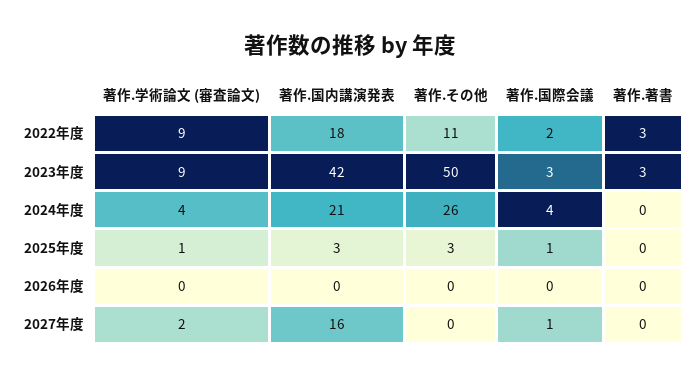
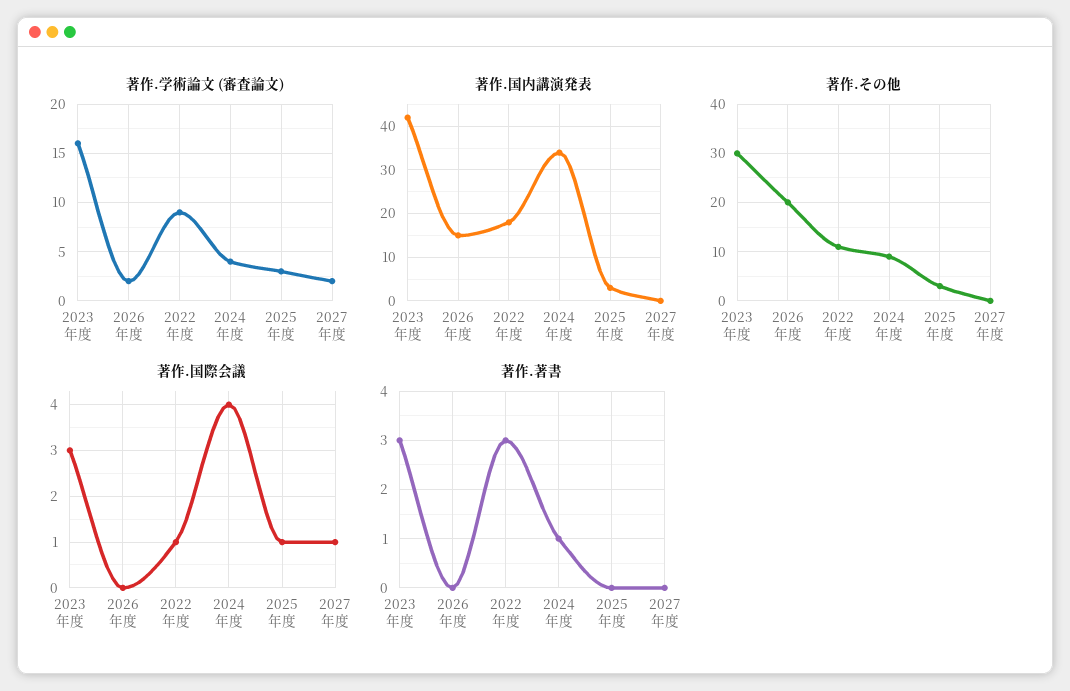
著作.国際会議, 2022年度: 2 -> 1
著作.学術論文 (審査論文), 2023年度: 9 -> 16
著作.その他, 2023年度: 50 -> 30
著作.国内講演発表, 2024年度: 21 -> 35
著作.その他, 2024年度: 26 -> 10
著作.著書, 2024年度: 0 -> 1
著作.学術論文 (審査論文), 2025年度: 1 -> 3
著作.学術論文 (審査論文), 2026年度: 0 -> 2
著作.国内講演発表, 2026年度: 0 -> 15
著作.その他, 2026年度: 0 -> 20
著作.国内講演発表, 2027年度: 16 -> 0

